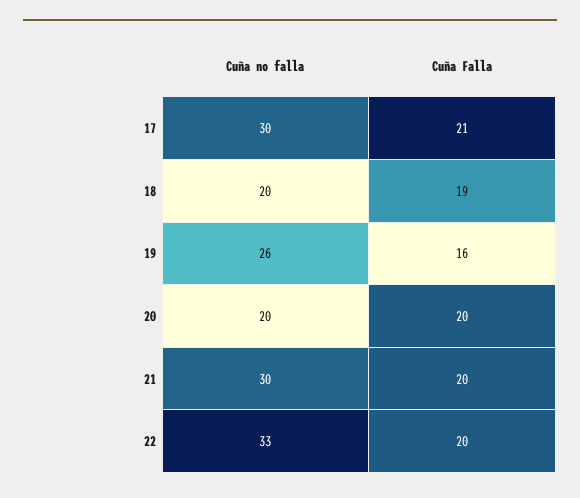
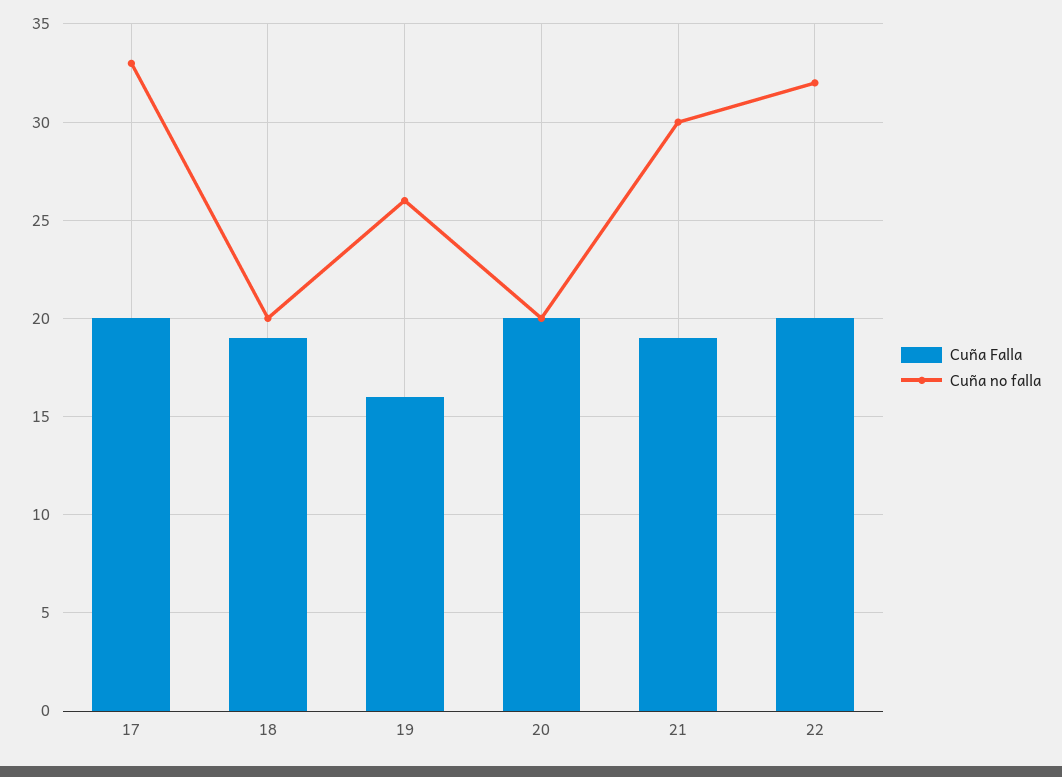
Cuña no falla, 17: 30 -> 33
Cuña Falla, 17: 21 -> 20
Cuña Falla, 21: 20 -> 19
Cuña no falla, 22: 33 -> 32

